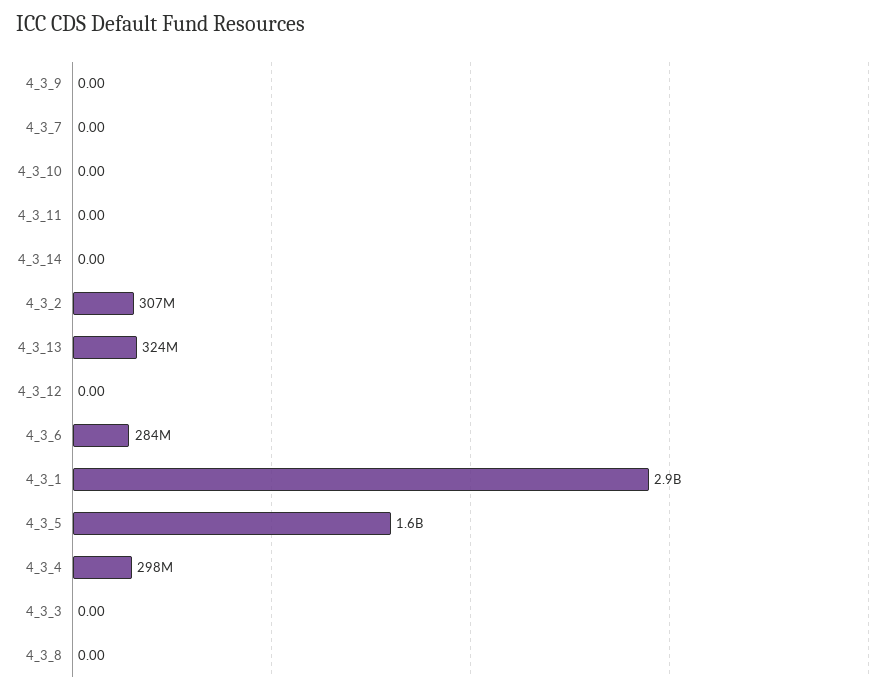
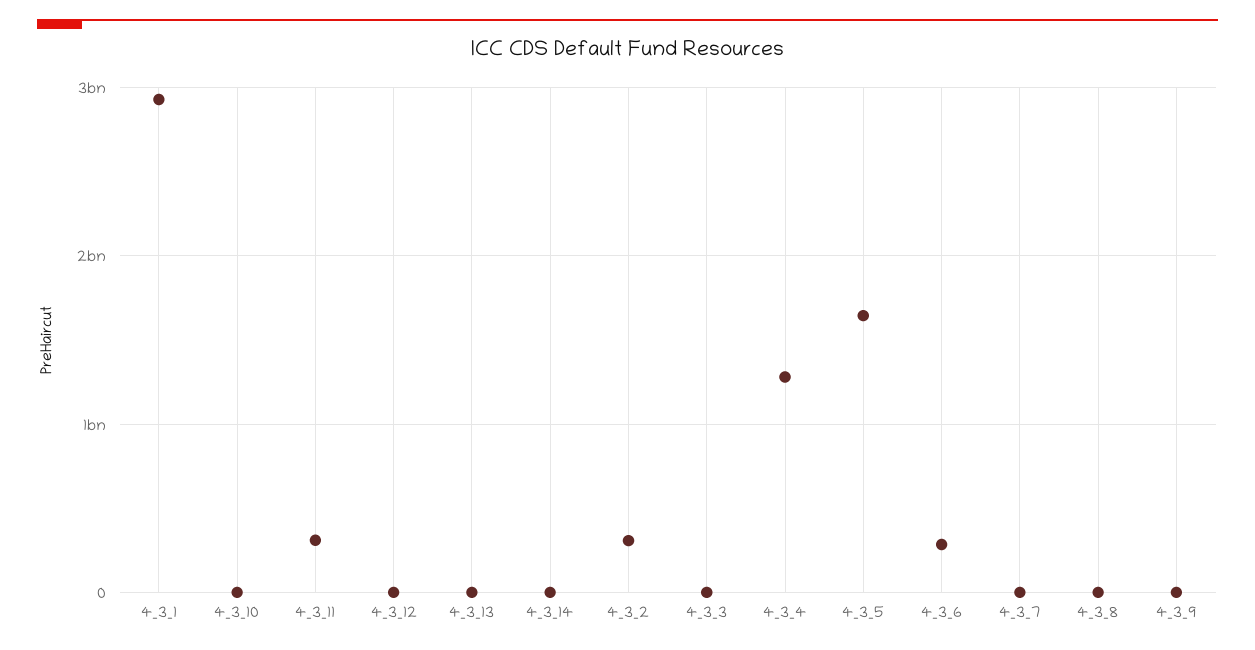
4_3_11: 0 -> 300000000
4_3_13: 324000000 -> 0
4_3_4: 298000000 -> 1300000000

